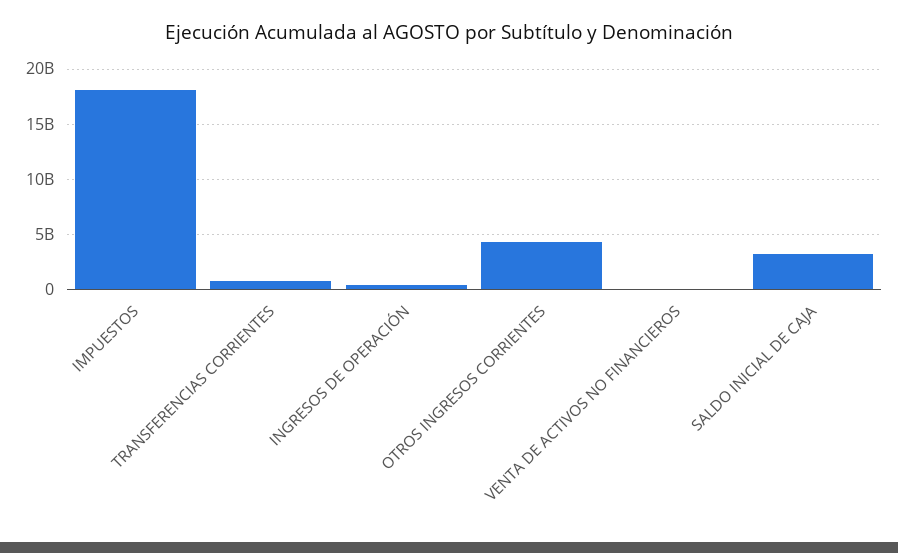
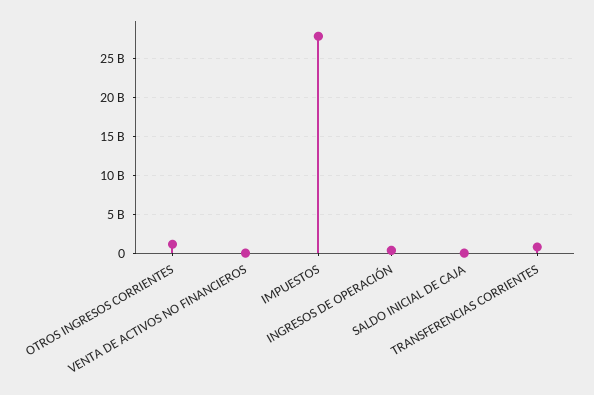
IMPUESTOS: 18000000000 -> 28000000000
OTROS INGRESOS CORRIENTES: 4000000000 -> 1000000000
SALDO INICIAL DE CAJA: 3000000000 -> 0

